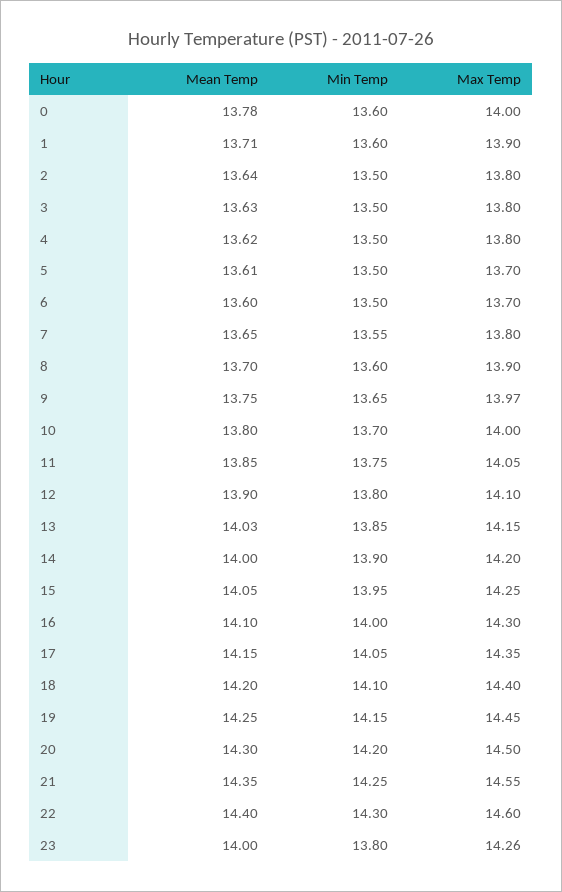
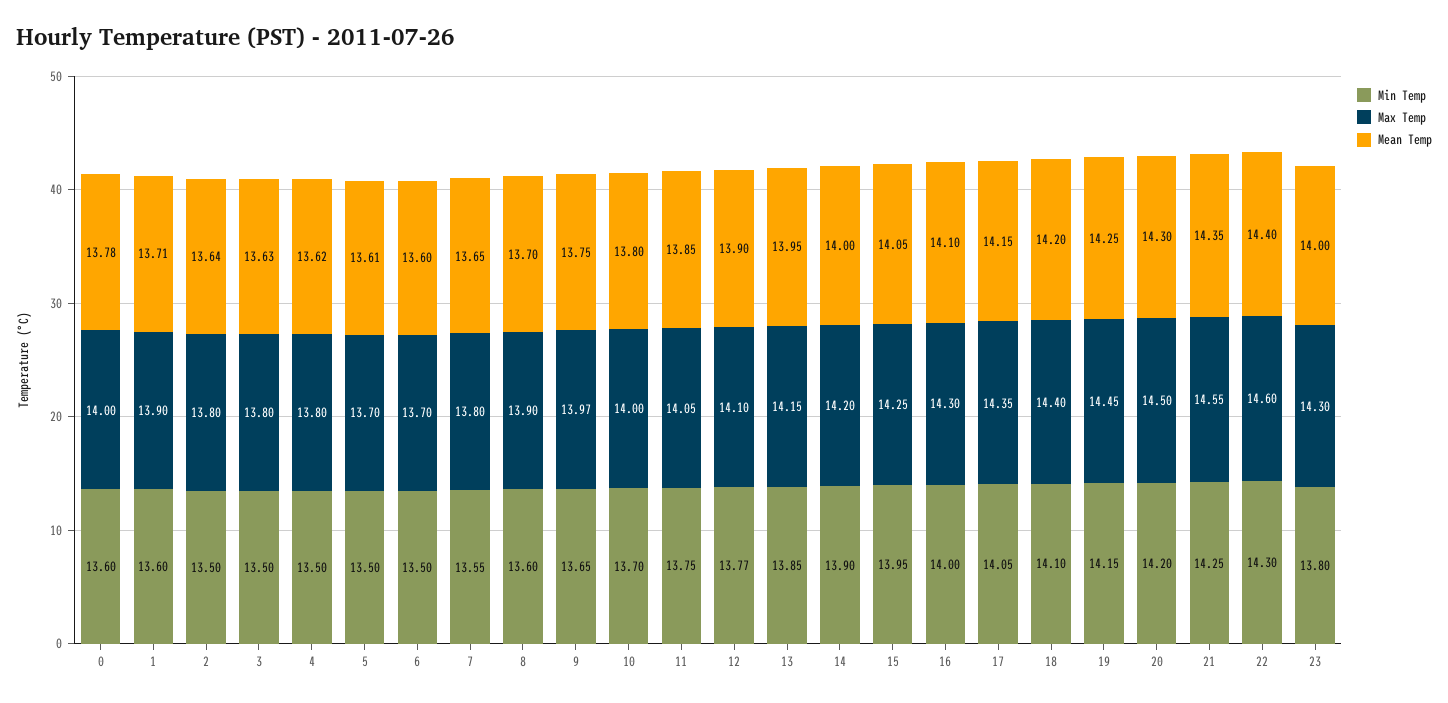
Min Temp, 12: 13.8 -> 13.77
Mean Temp, 13: 14.03 -> 13.95
Max Temp, 23: 14.26 -> 14.3

